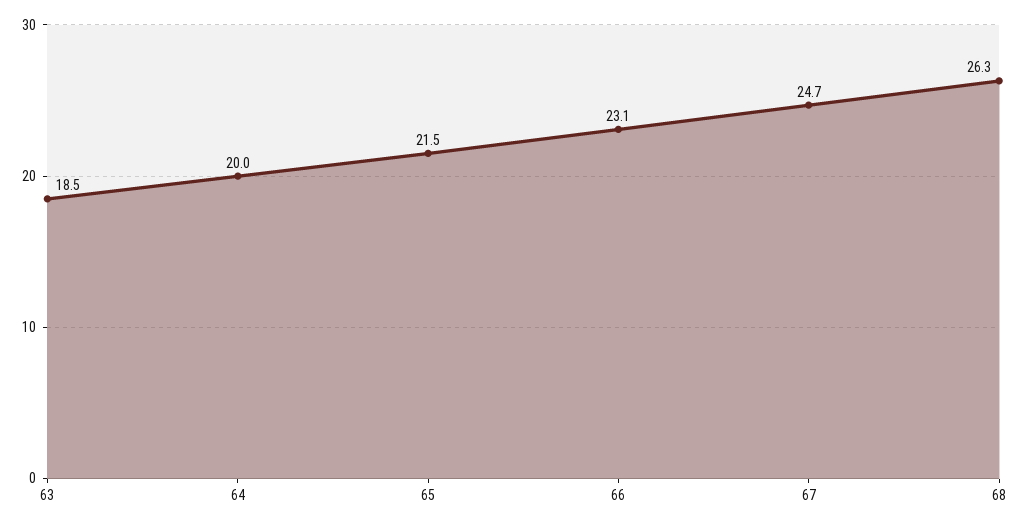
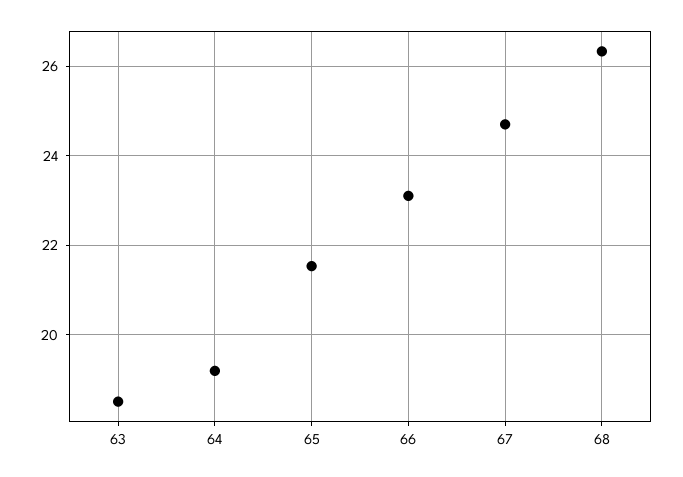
64: 20 -> 19.2

